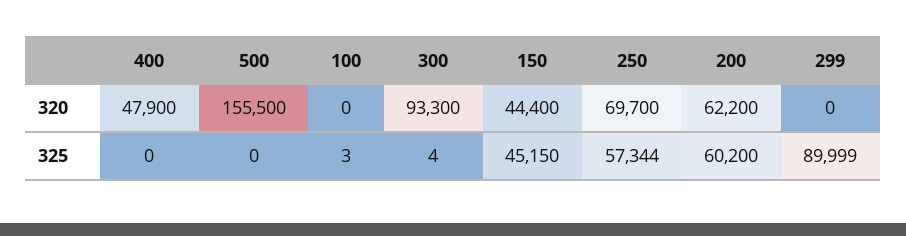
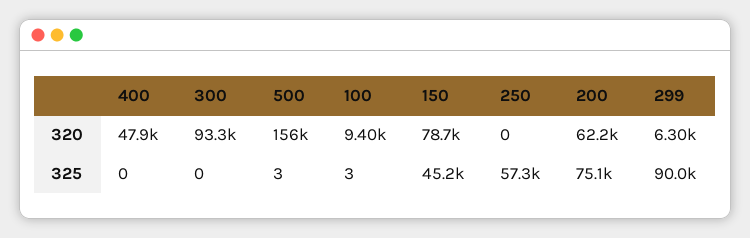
100, 320: 0 -> 9400
150, 320: 44400 -> 78700
250, 320: 69700 -> 0
299, 320: 0 -> 6300
500, 325: 0 -> 3
300, 325: 4 -> 0
200, 325: 60200 -> 75100

